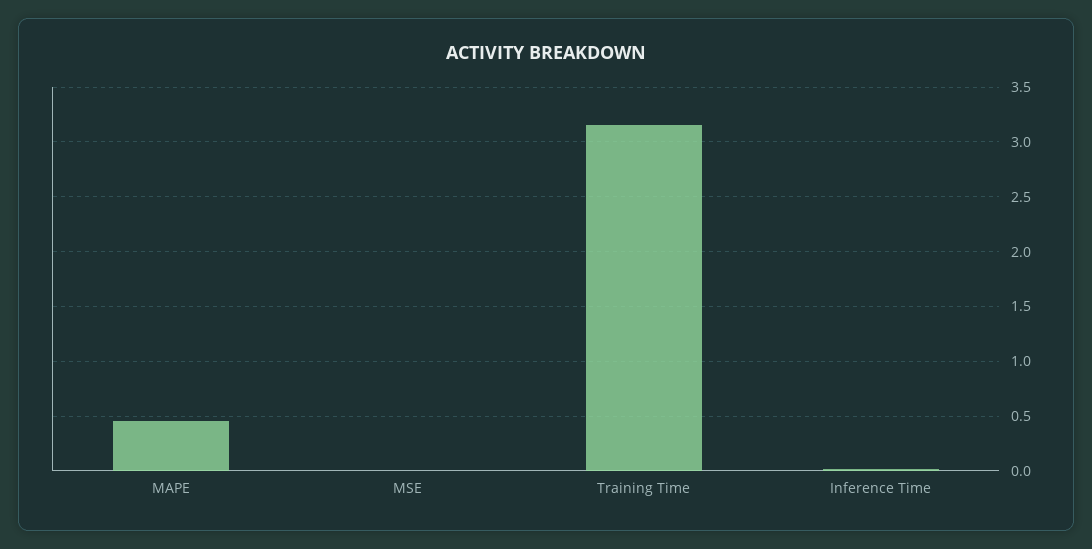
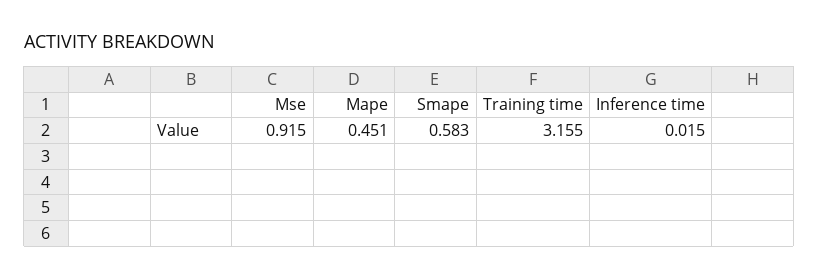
MSE: 0 -> 0.915
Smape: none -> 0.583

